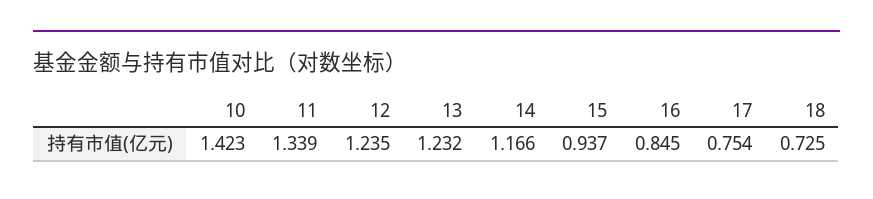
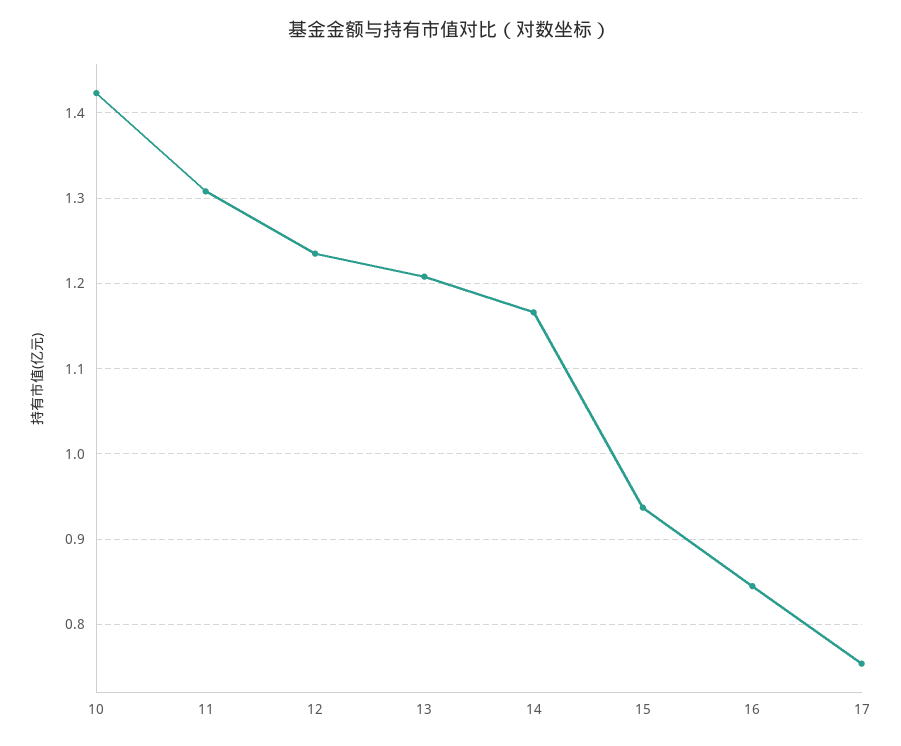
11: 1.339 -> 1.31
13: 1.232 -> 1.21
18: 0.725 -> none

